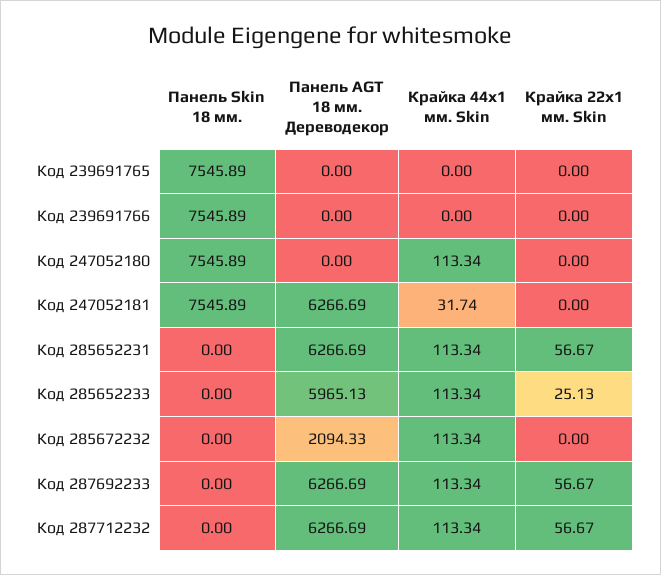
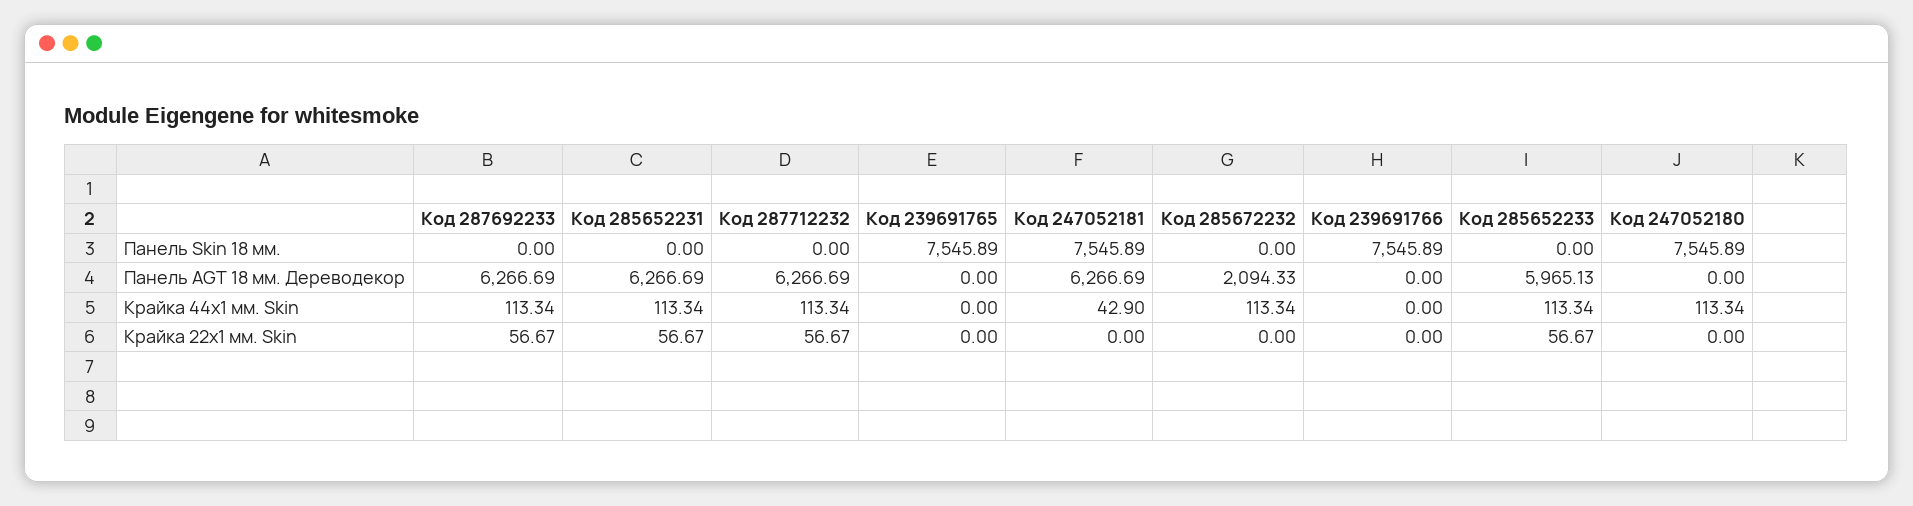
Крайка 44x1 мм. Skin, Код 247052181: 31.74 -> 42.9
Крайка 22x1 мм. Skin, Код 285652233: 25.13 -> 56.67

